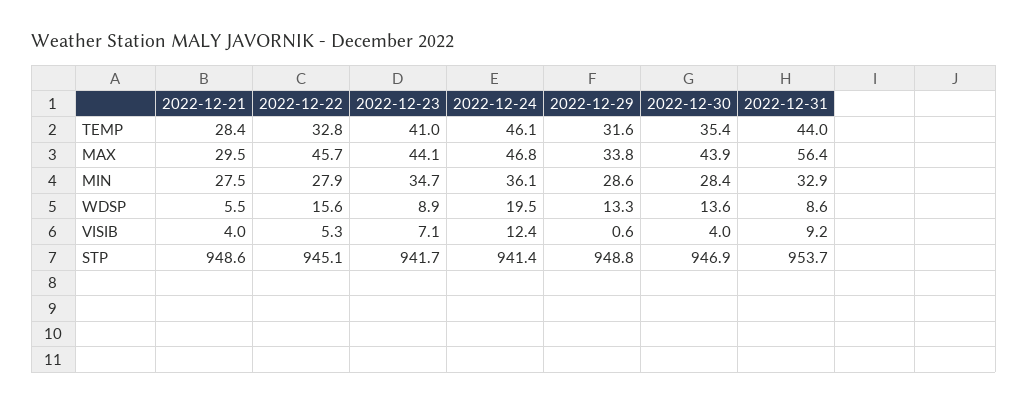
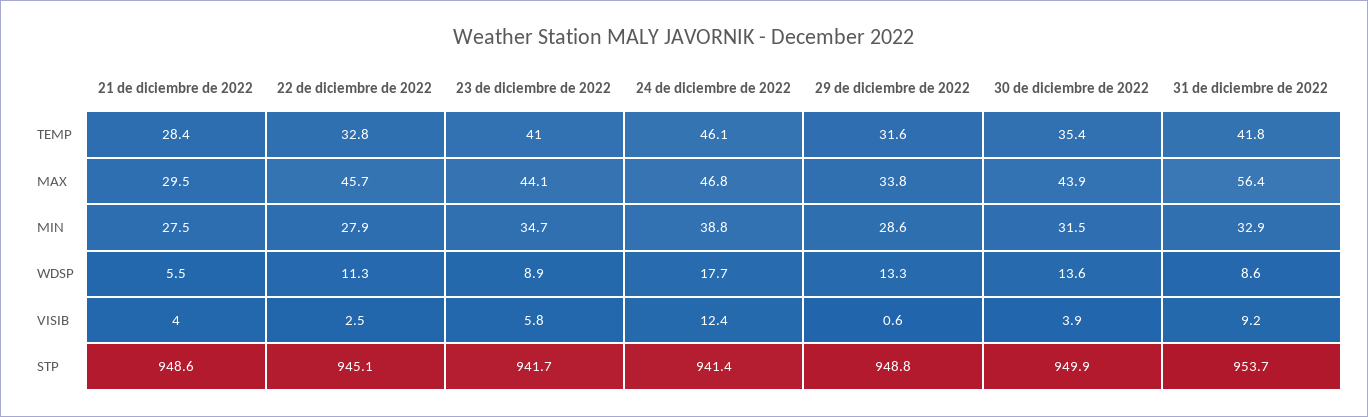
2022-12-31, TEMP: 44 -> 41.8
2022-12-24, MIN: 36.1 -> 38.8
2022-12-30, MIN: 28.4 -> 31.5
2022-12-22, WDSP: 15.6 -> 11.3
2022-12-24, WDSP: 19.5 -> 17.7
2022-12-22, VISIB: 5.3 -> 2.5
2022-12-23, VISIB: 7.1 -> 5.8
2022-12-30, VISIB: 4 -> 3.9
2022-12-30, STP: 946.9 -> 949.9

